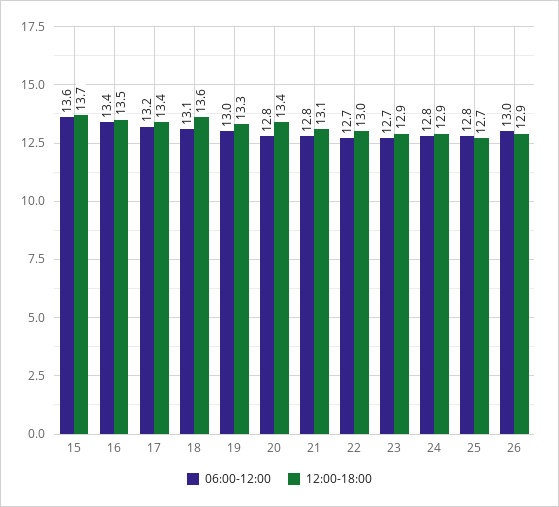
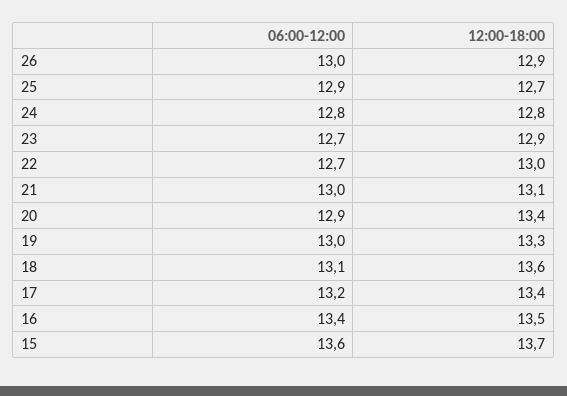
06:00-12:00, 20: 12.8 -> 12.9
06:00-12:00, 21: 12.8 -> 13
12:00-18:00, 24: 12.9 -> 12.8
06:00-12:00, 25: 12.8 -> 12.9

